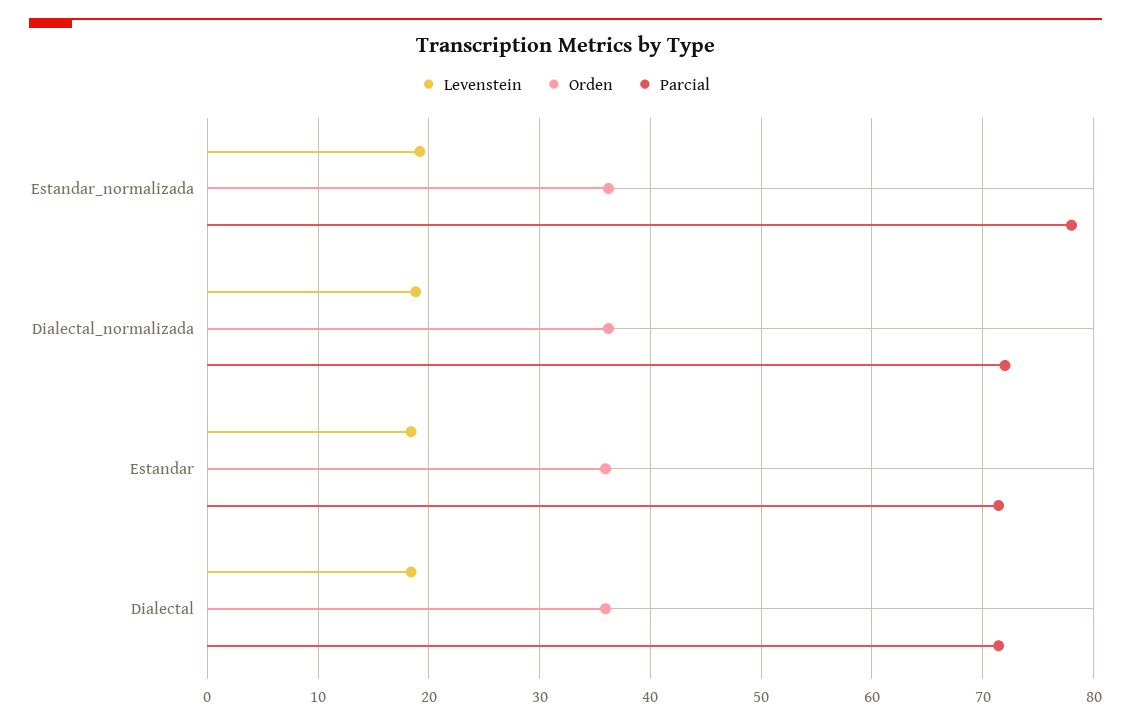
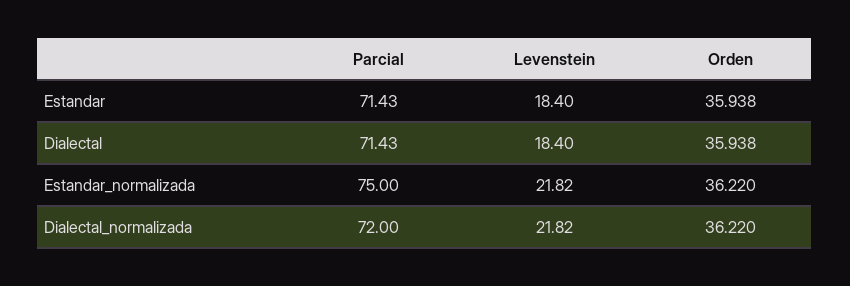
Levenstein, Estandar_normalizada: 19 -> 21.82
Parcial, Estandar_normalizada: 78 -> 75
Levenstein, Dialectal_normalizada: 19 -> 21.82

